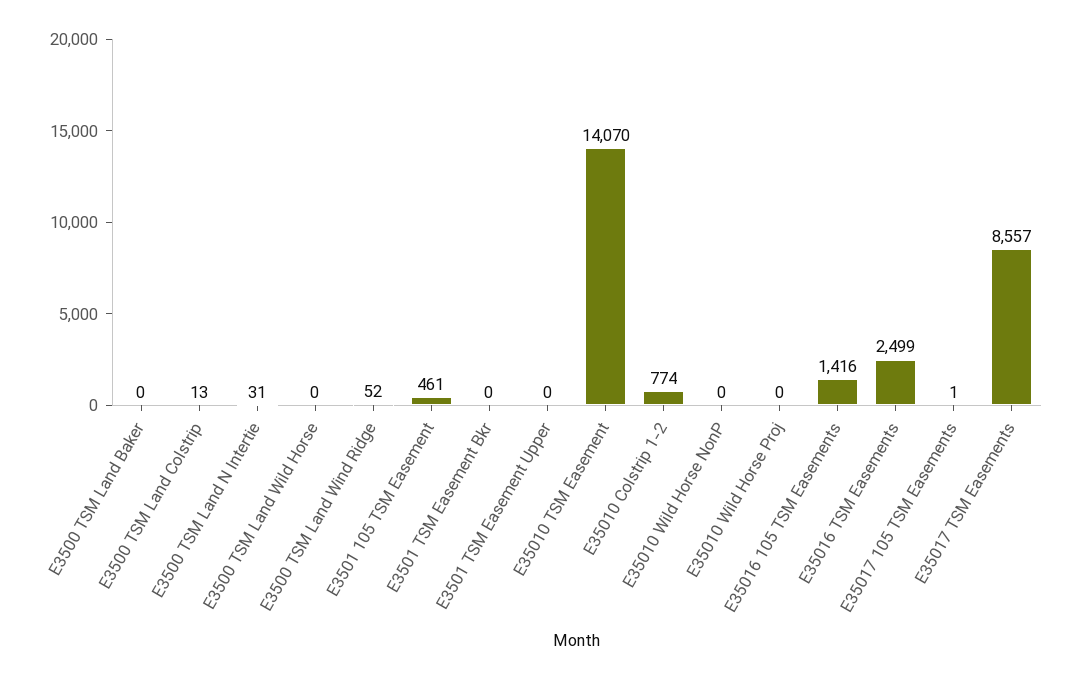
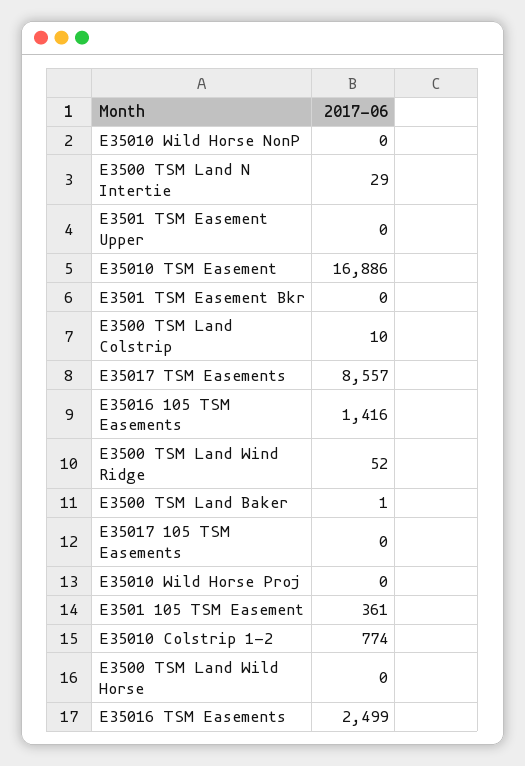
E3500 TSM Land Baker: 0 -> 1
E3500 TSM Land Colstrip: 13 -> 10
E3500 TSM Land N Intertie: 31 -> 29
E3501 105 TSM Easement: 461 -> 361
E35010 TSM Easement: 14070 -> 16886
E35017 105 TSM Easements: 1 -> 0

